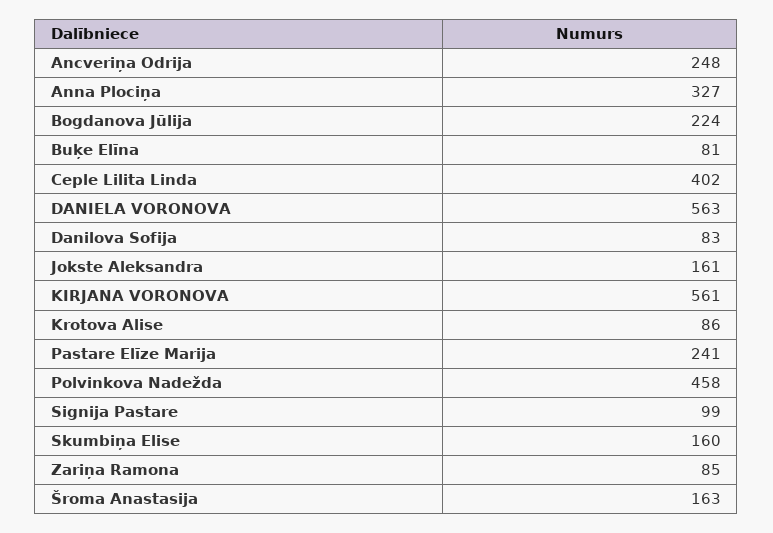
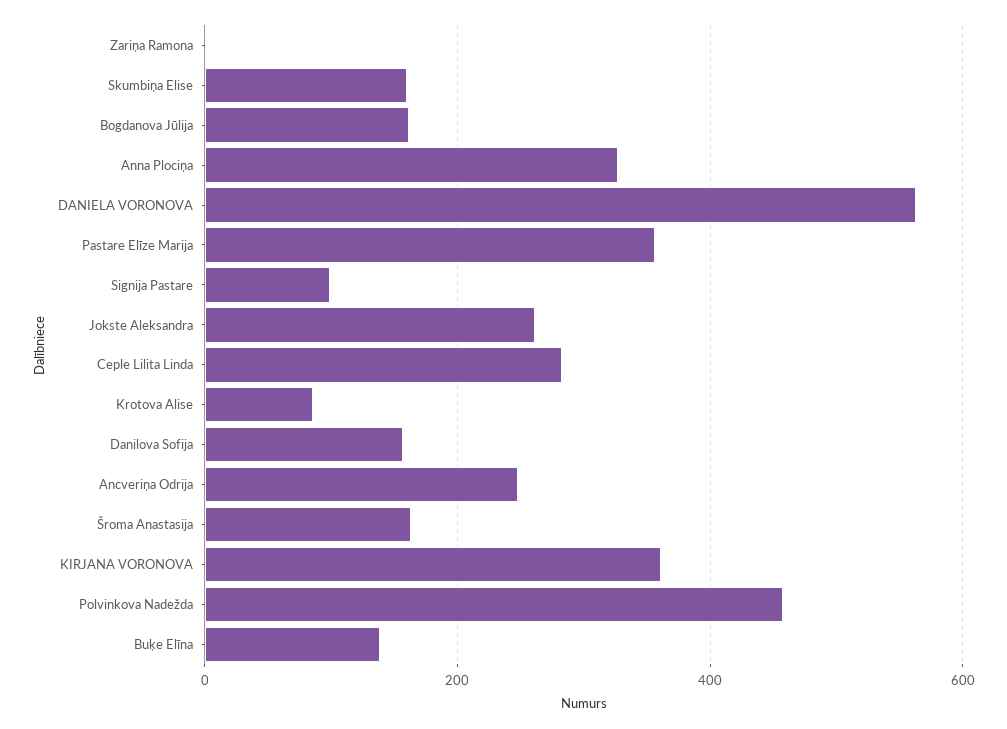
Bogdanova Jūlija: 224 -> 160
Buķe Elīna: 81 -> 140
Ceple Lilita Linda: 402 -> 280
Danilova Sofija: 83 -> 160
Jokste Aleksandra: 161 -> 260
KIRJANA VORONOVA: 561 -> 360
Pastare Elīze Marija: 241 -> 360
Zariņa Ramona: 85 -> 0

